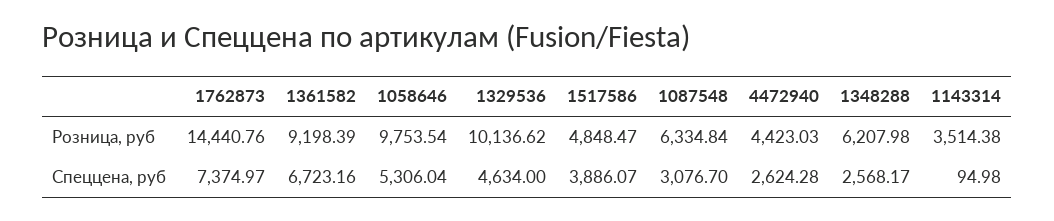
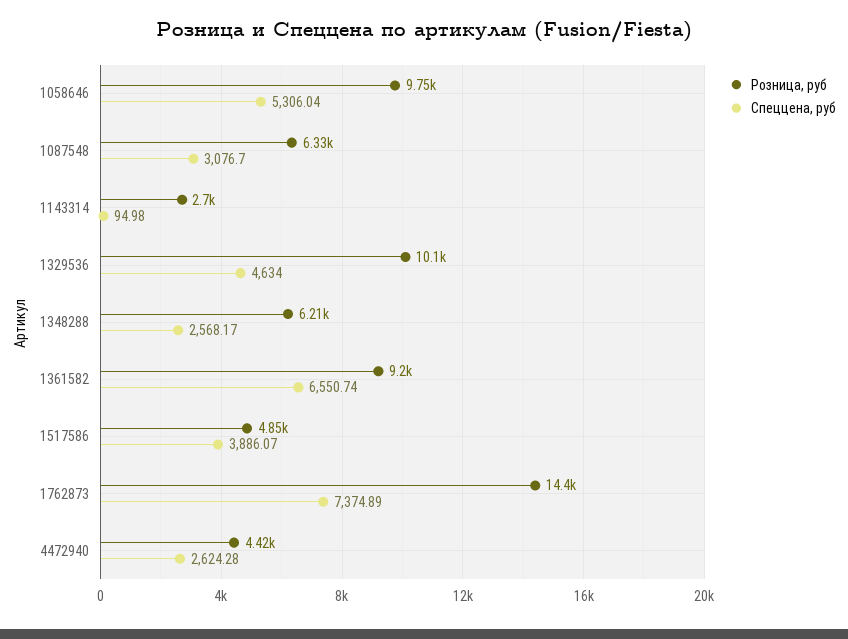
Розница, руб, 1143314: 3514.38 -> 2700
Спеццена, руб, 1762873: 7374.97 -> 7374.89
Спеццена, руб, 1361582: 6723.16 -> 6550.74

